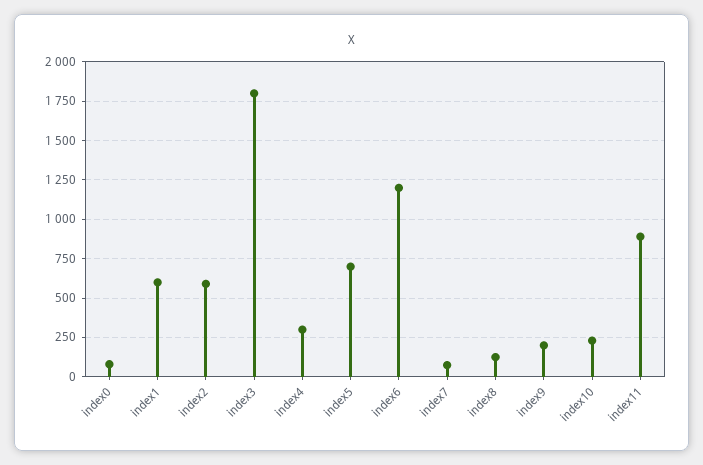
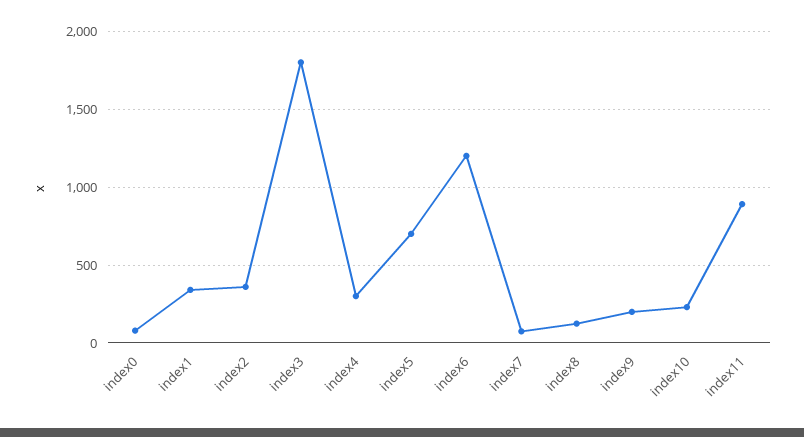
index1: 600 -> 350
index2: 600 -> 350

